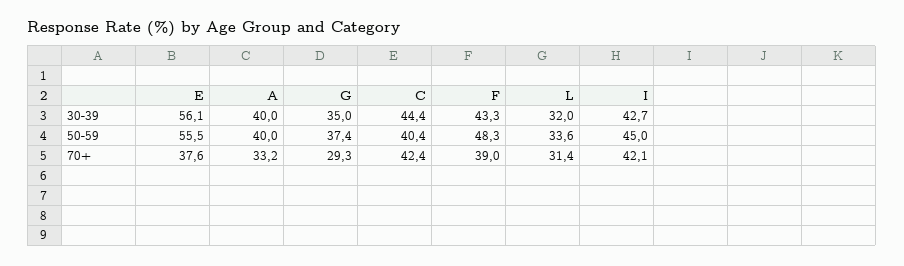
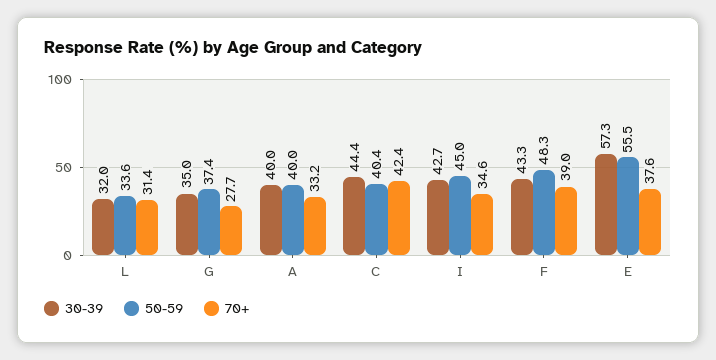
30-39, E: 56.1 -> 57.3
70+, G: 29.3 -> 27.7
70+, I: 42.1 -> 34.6

